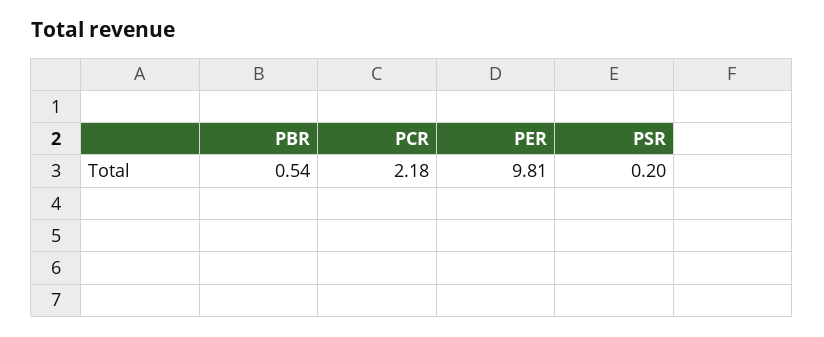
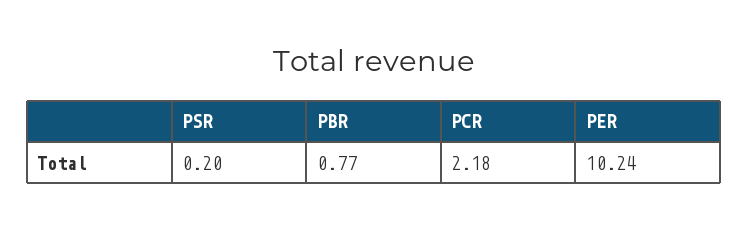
PBR: 0.54 -> 0.77
PER: 9.81 -> 10.24

